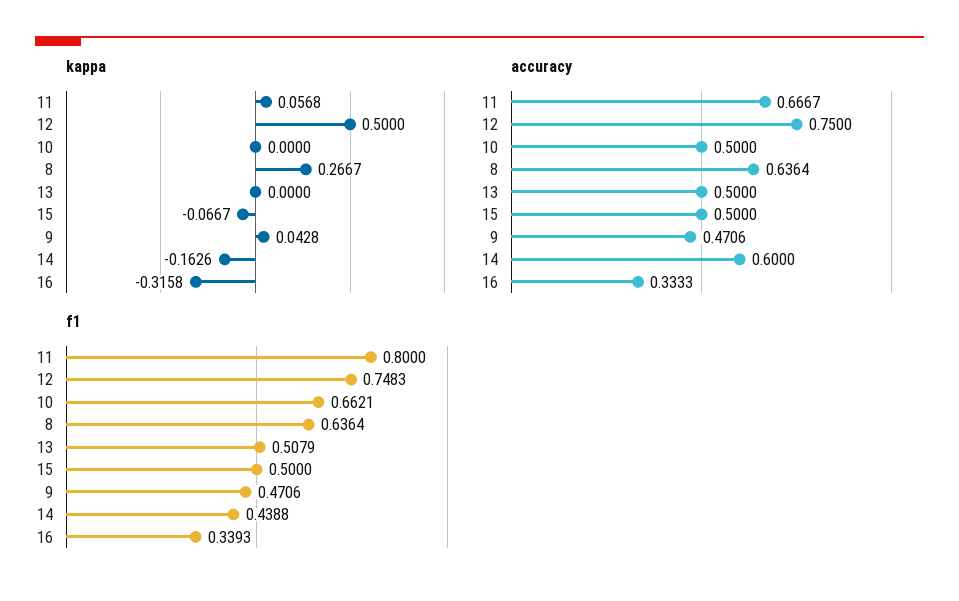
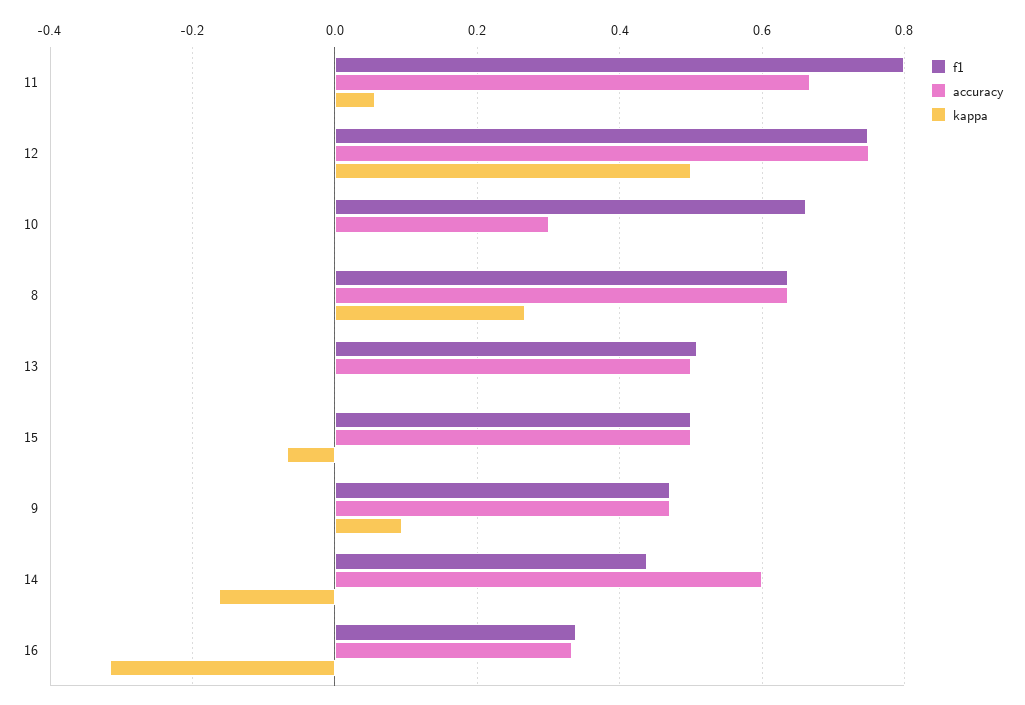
kappa, 9: 0.0428 -> 0.1
accuracy, 10: 0.5 -> 0.3

